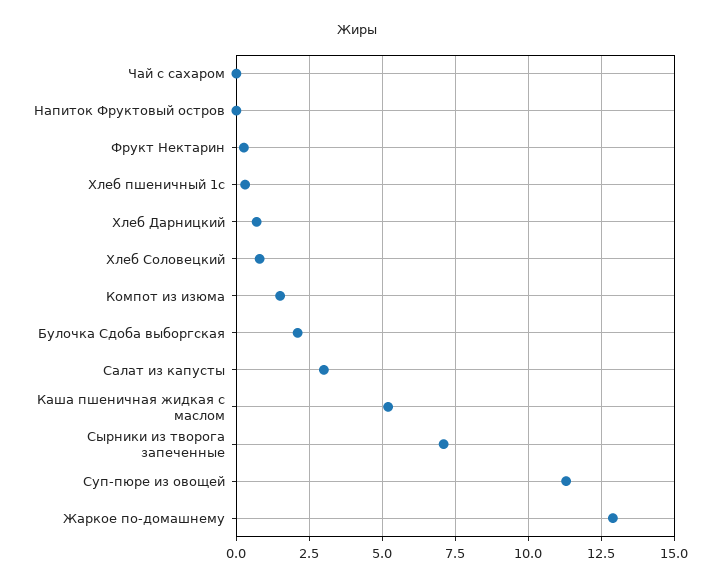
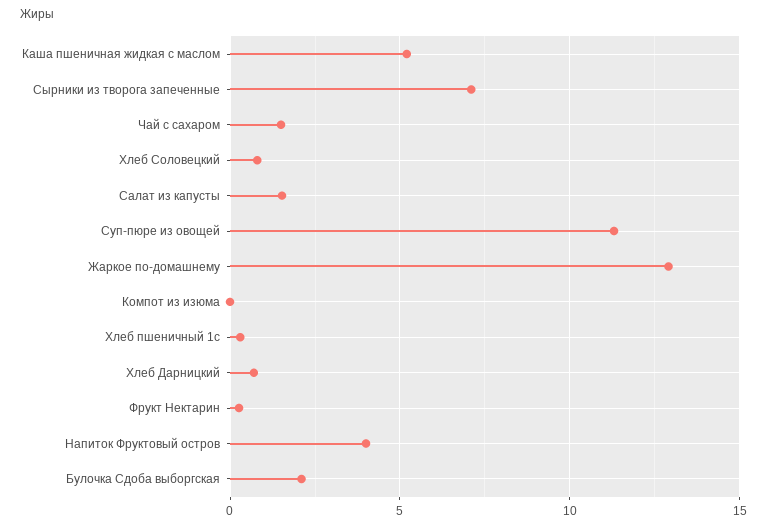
Чай с сахаром: 0 -> 1.5
Напиток Фруктовый остров: 0 -> 4
Компот из изюма: 1.5 -> 0
Салат из капусты: 3 -> 1.5

